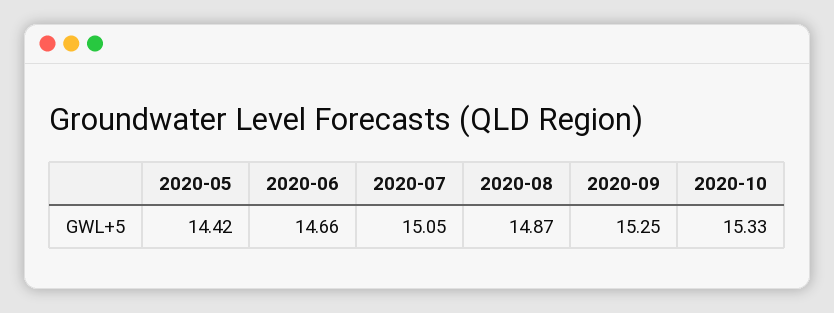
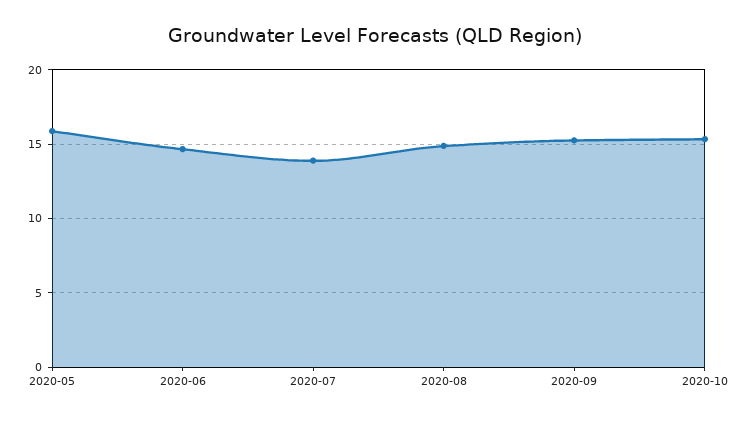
2020-05: 14.42 -> 16
2020-07: 15.05 -> 14

